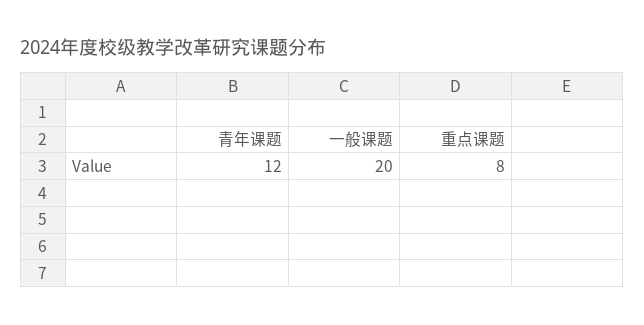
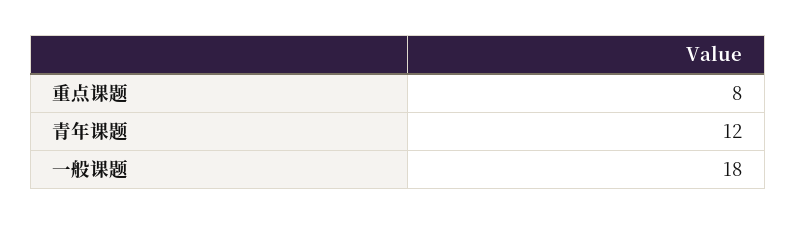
一般课题: 20 -> 18

